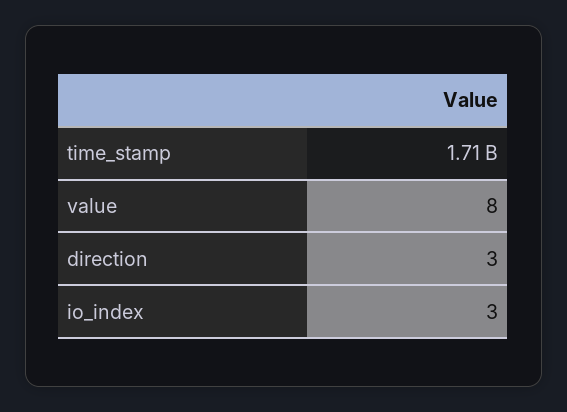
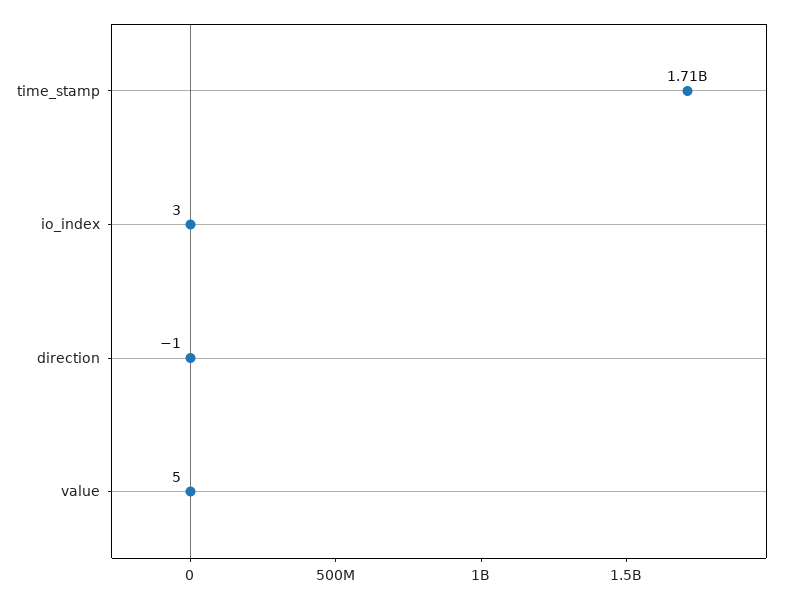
value: 8 -> 5
direction: 3 -> -1

